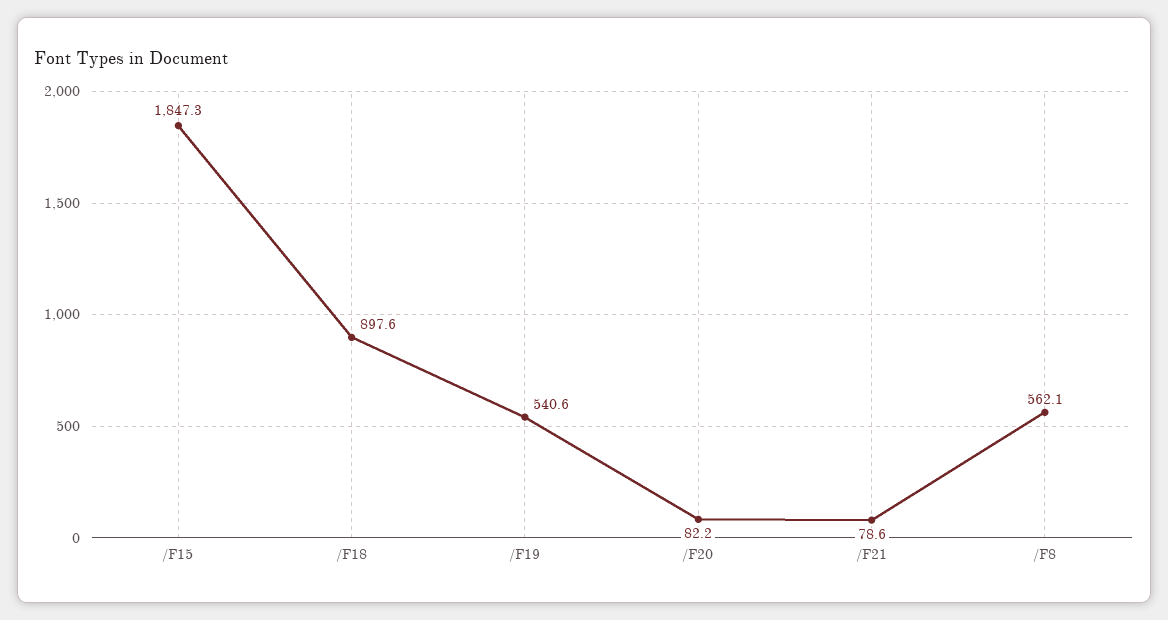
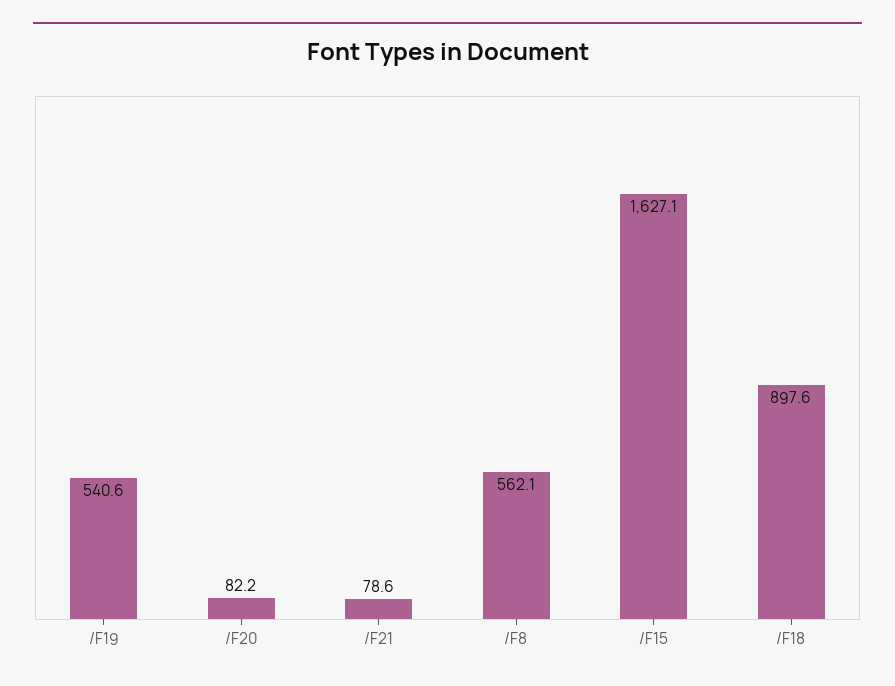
/F15: 1847.3 -> 1627.1

